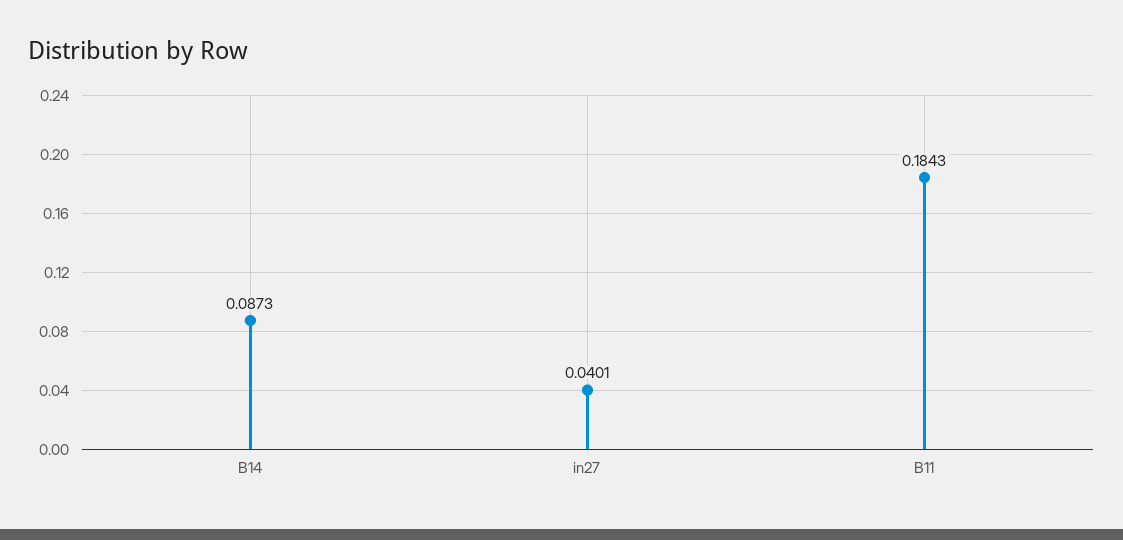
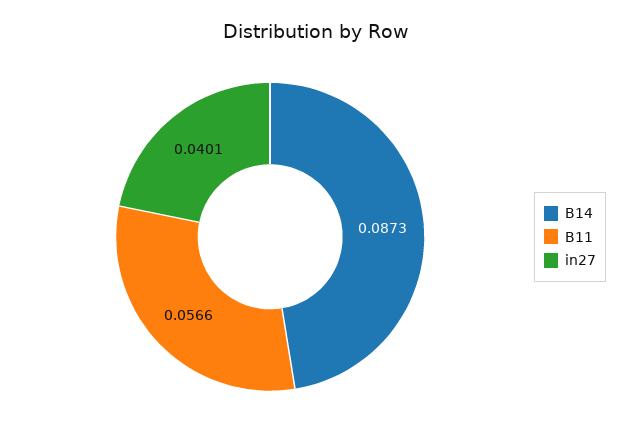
B11: 0.1843 -> 0.0566

